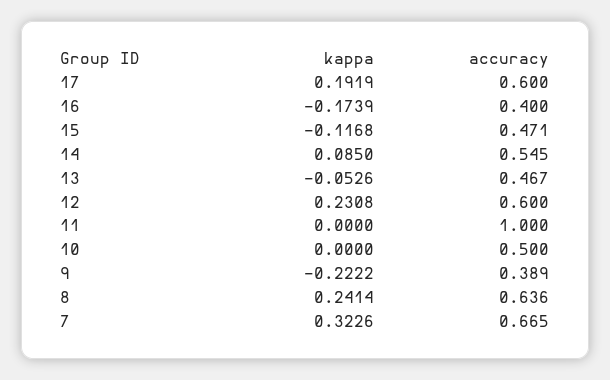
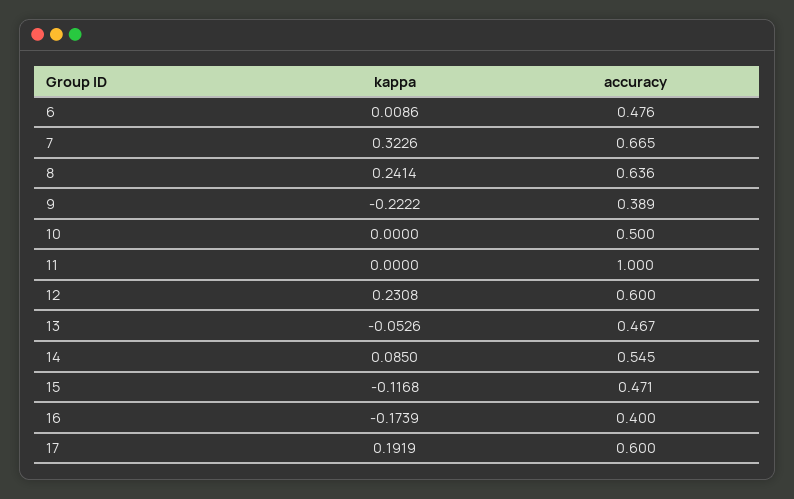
kappa, 6: none -> 0.0086
accuracy, 6: none -> 0.476

